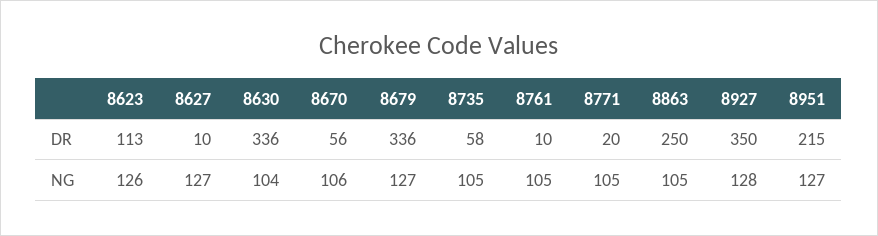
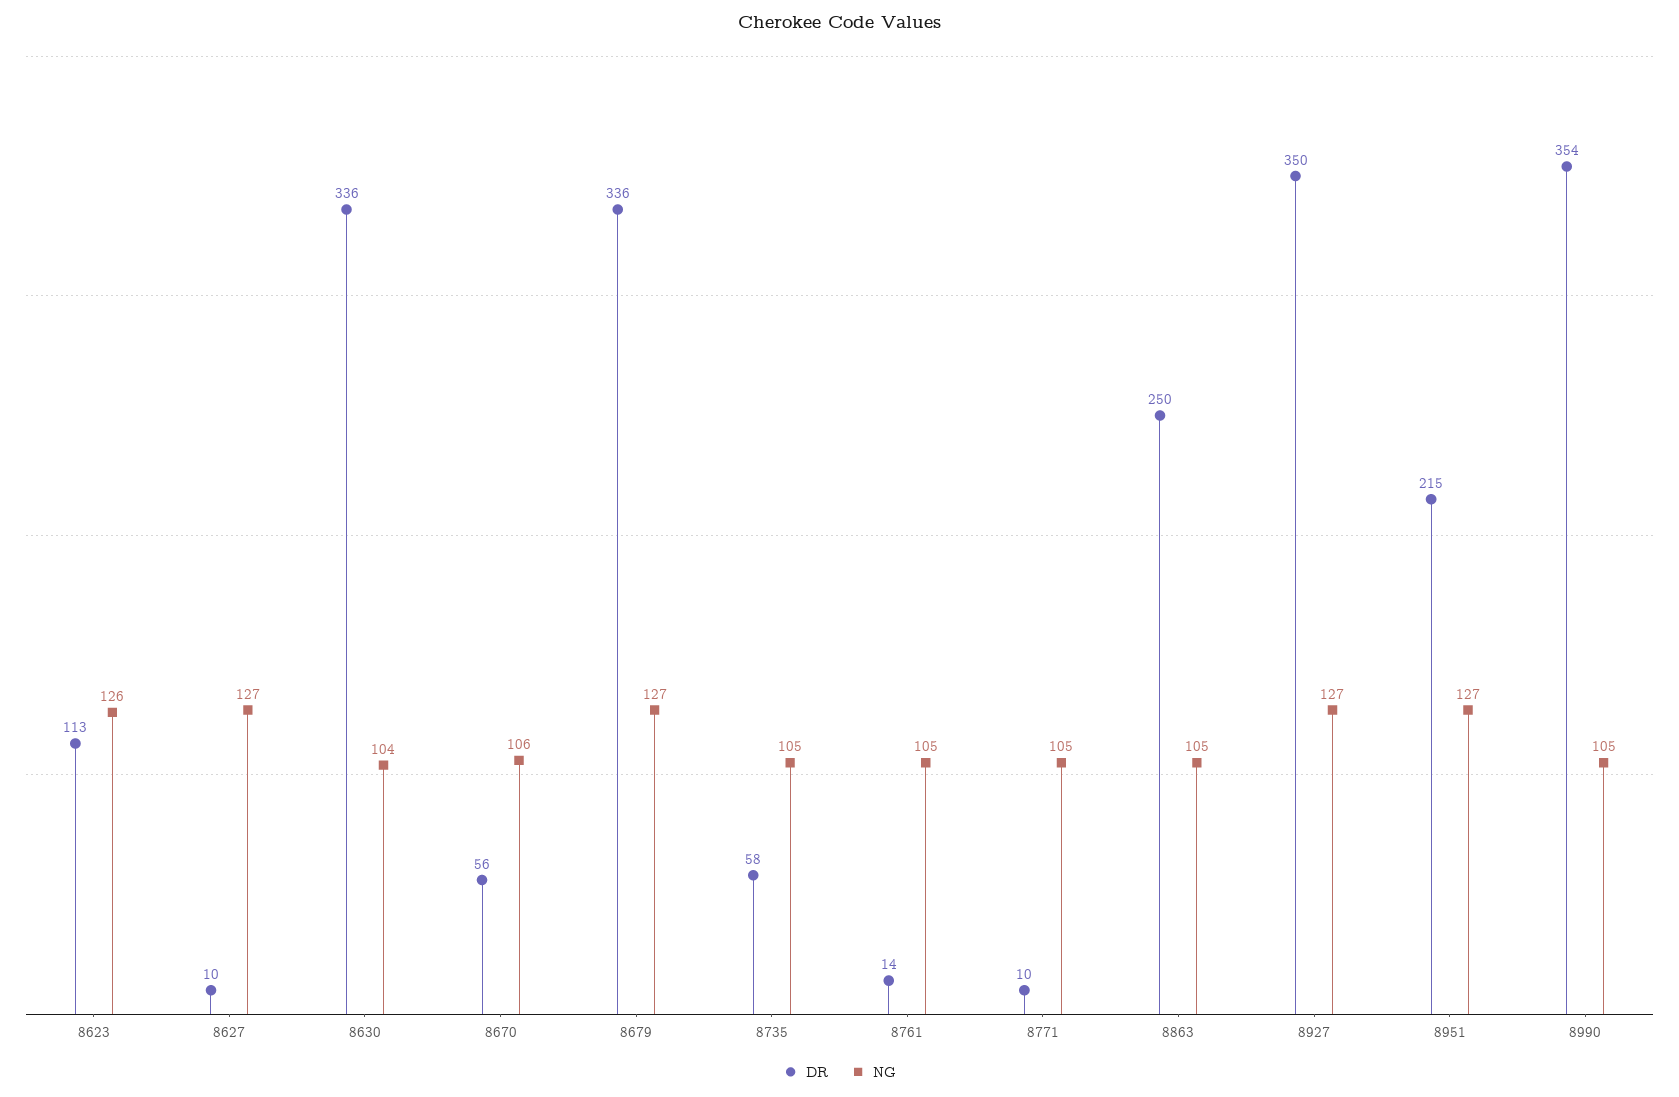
DR, 8761: 10 -> 14
DR, 8771: 20 -> 10
NG, 8927: 128 -> 127
DR, 8990: none -> 354
NG, 8990: none -> 105

